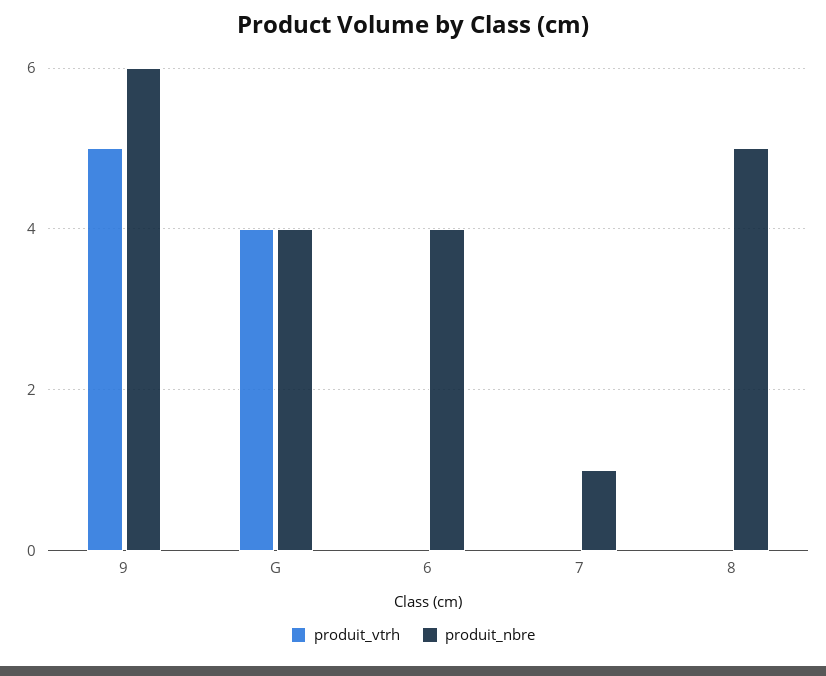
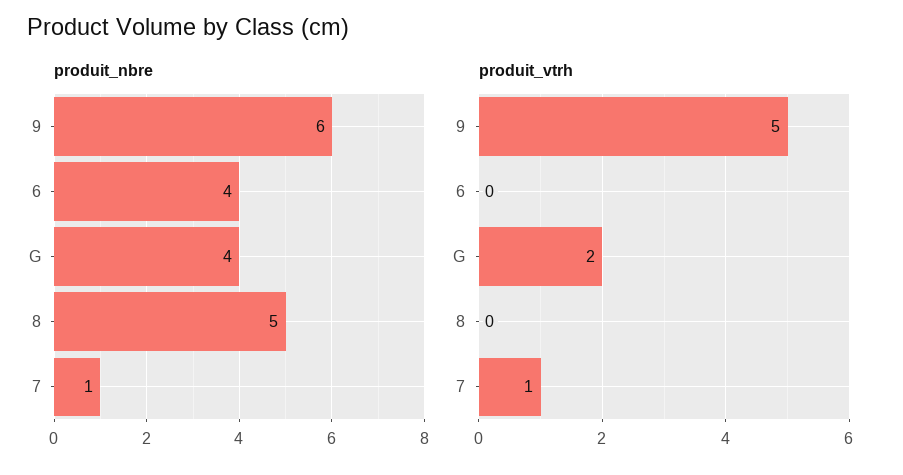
produit_vtrh, G: 4 -> 2
produit_vtrh, 7: 0 -> 1

